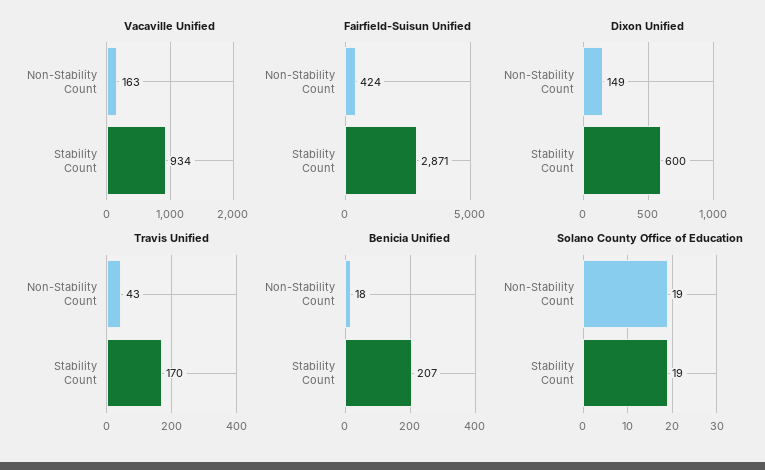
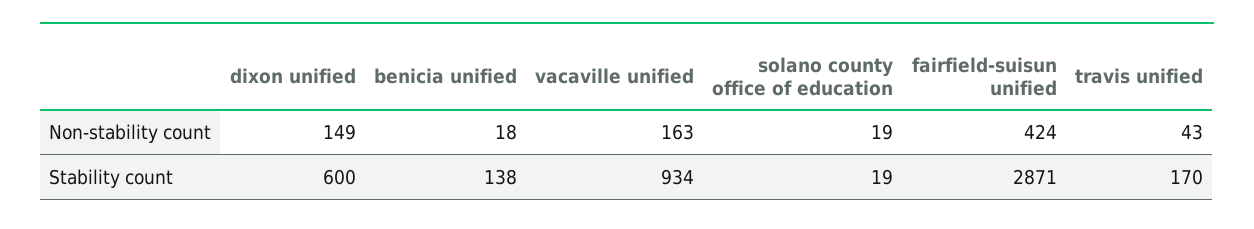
Benicia Unified, Stability Count: 207 -> 138

